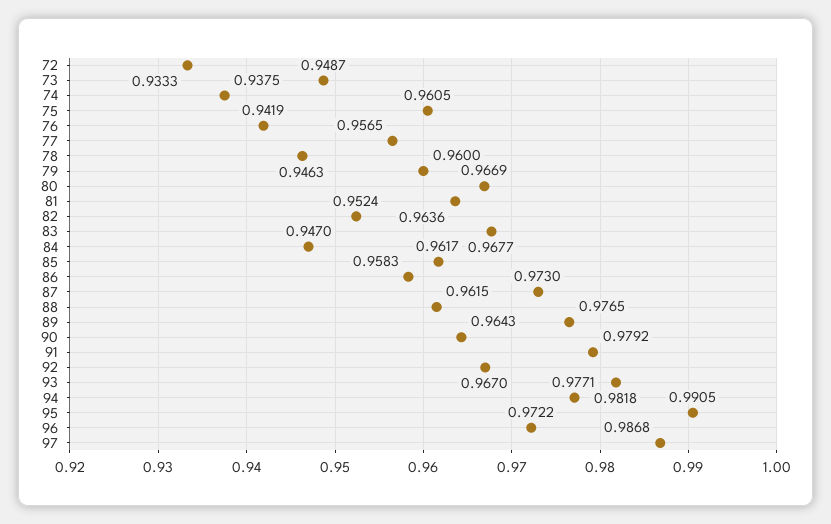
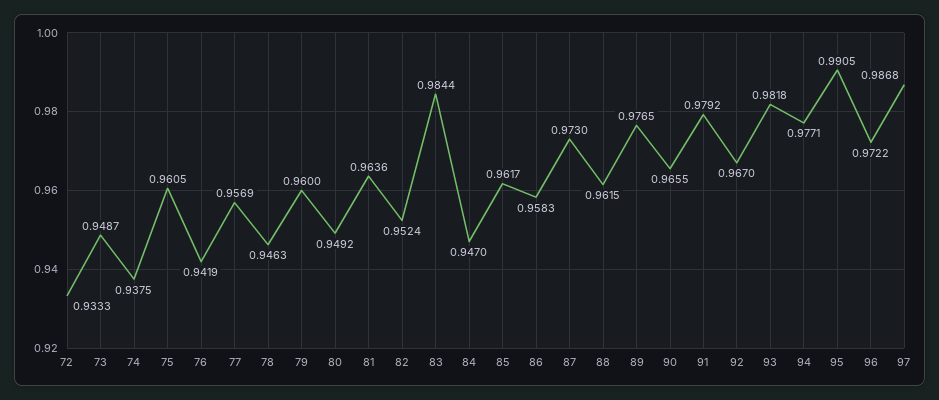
77: 0.9565 -> 0.9569
80: 0.9669 -> 0.9492
83: 0.9677 -> 0.9844
90: 0.9643 -> 0.9655

